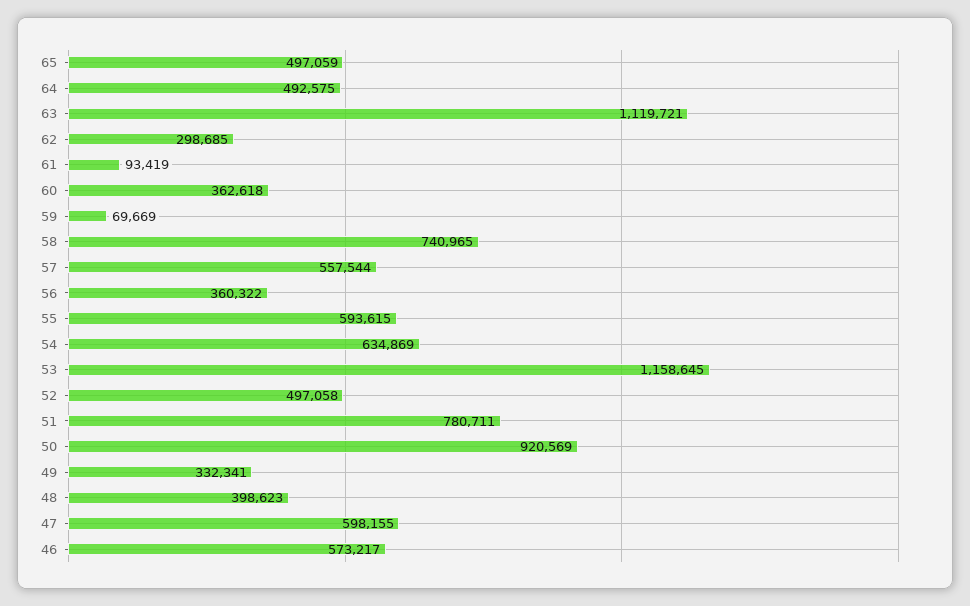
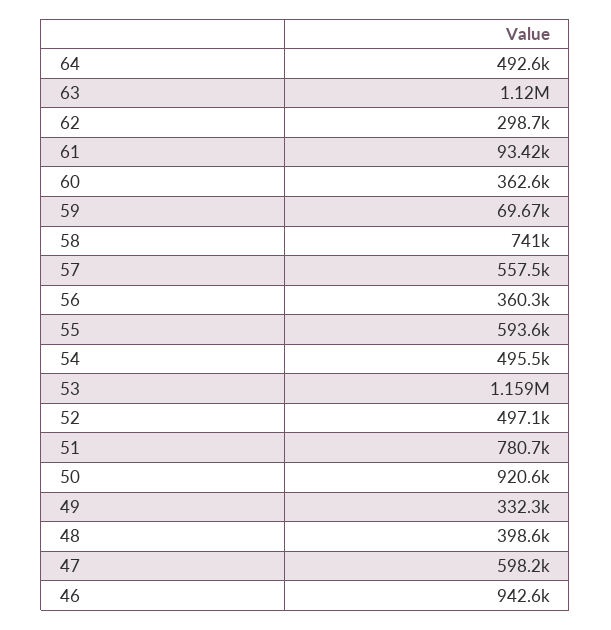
65: 497059 -> none
54: 634869 -> 495500
46: 573217 -> 942600

